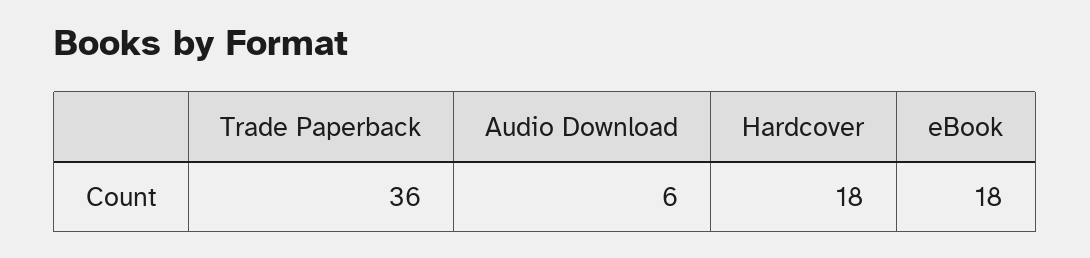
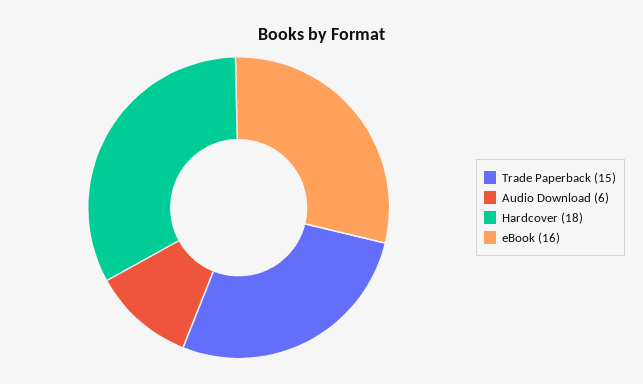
Trade Paperback: 36 -> 15
eBook: 18 -> 16

